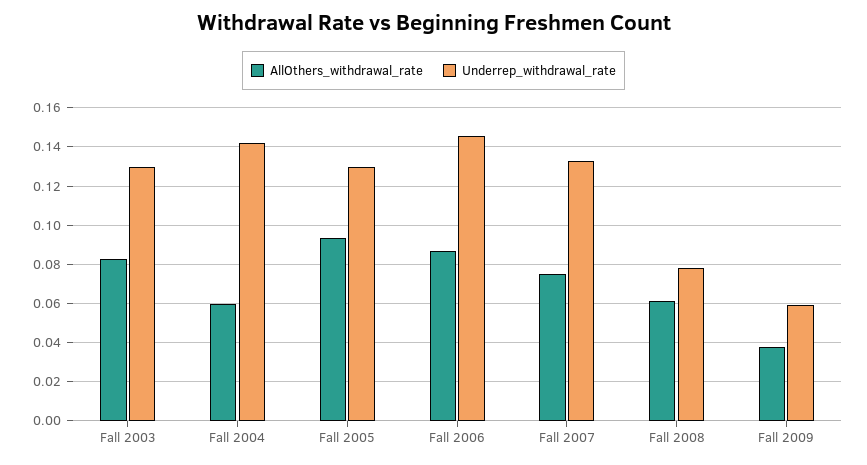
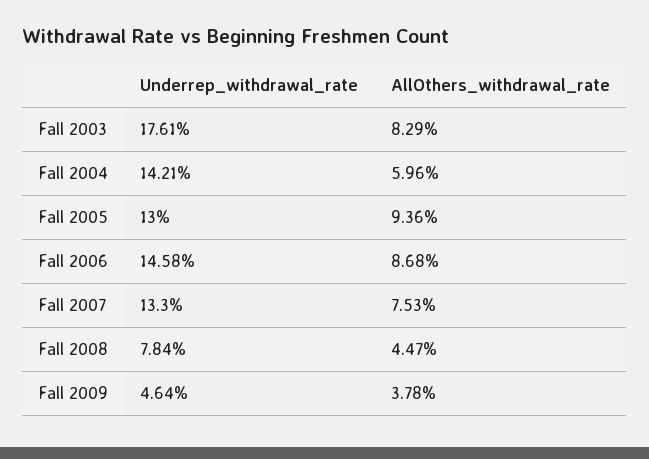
Underrep_withdrawal_rate, Fall 2003: 0.13 -> 0.1761
AllOthers_withdrawal_rate, Fall 2008: 0.06 -> 0.0447
Underrep_withdrawal_rate, Fall 2009: 0.06 -> 0.0464

